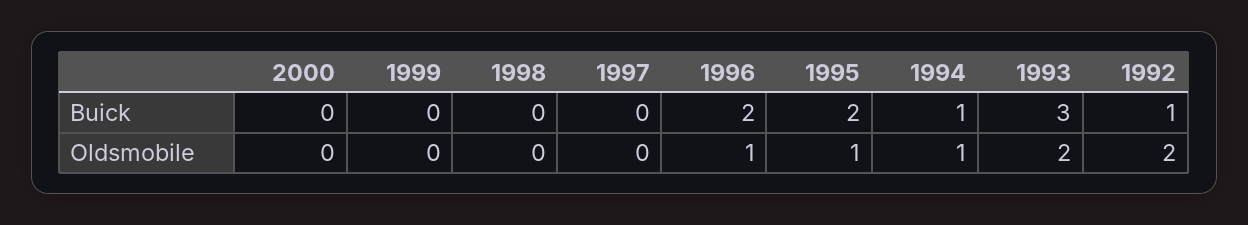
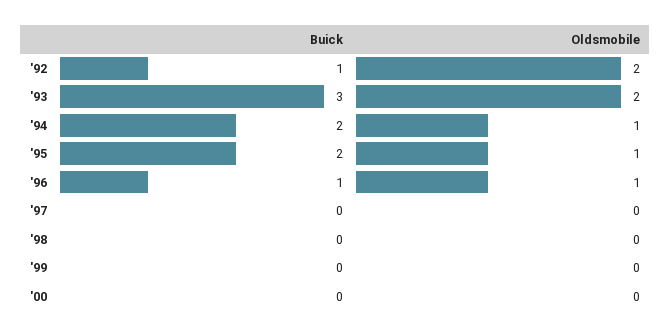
1996, Buick: 2 -> 1
1994, Buick: 1 -> 2

